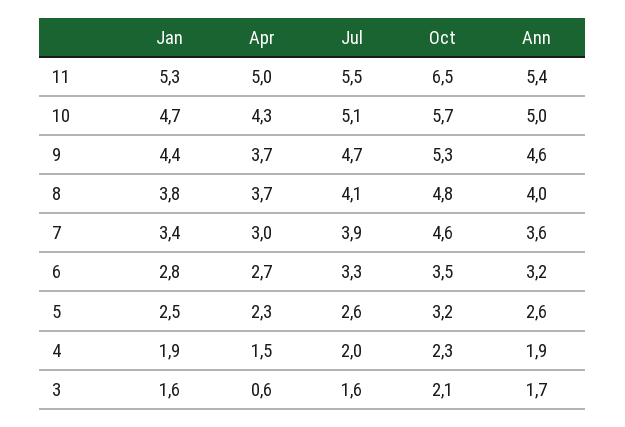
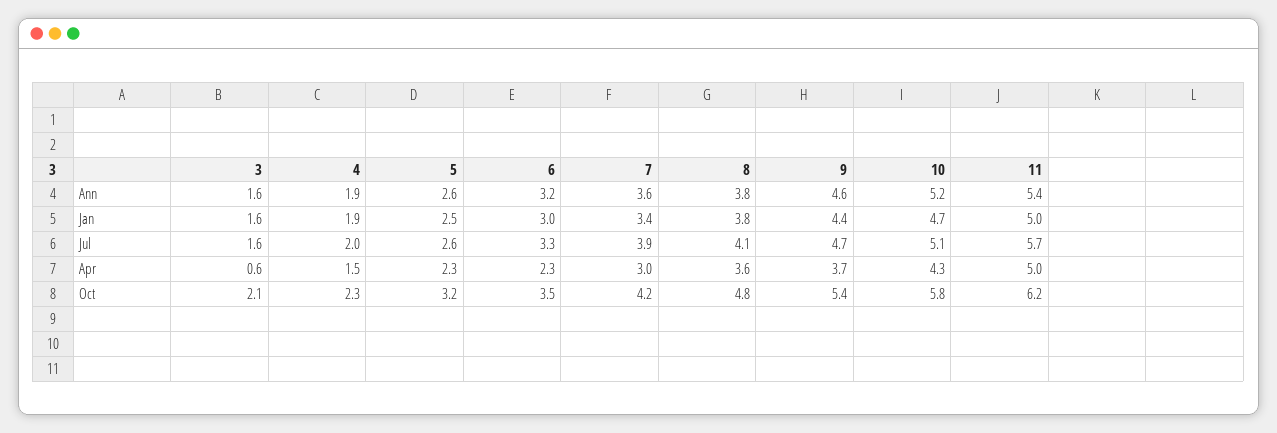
Jan, 11: 5.3 -> 5
Jul, 11: 5.5 -> 5.7
Oct, 11: 6.5 -> 6.2
Oct, 10: 5.7 -> 5.8
Ann, 10: 5 -> 5.2
Oct, 9: 5.3 -> 5.4
Apr, 8: 3.7 -> 3.6
Ann, 8: 4 -> 3.8
Oct, 7: 4.6 -> 4.2
Jan, 6: 2.8 -> 3
Apr, 6: 2.7 -> 2.3
Ann, 3: 1.7 -> 1.6

